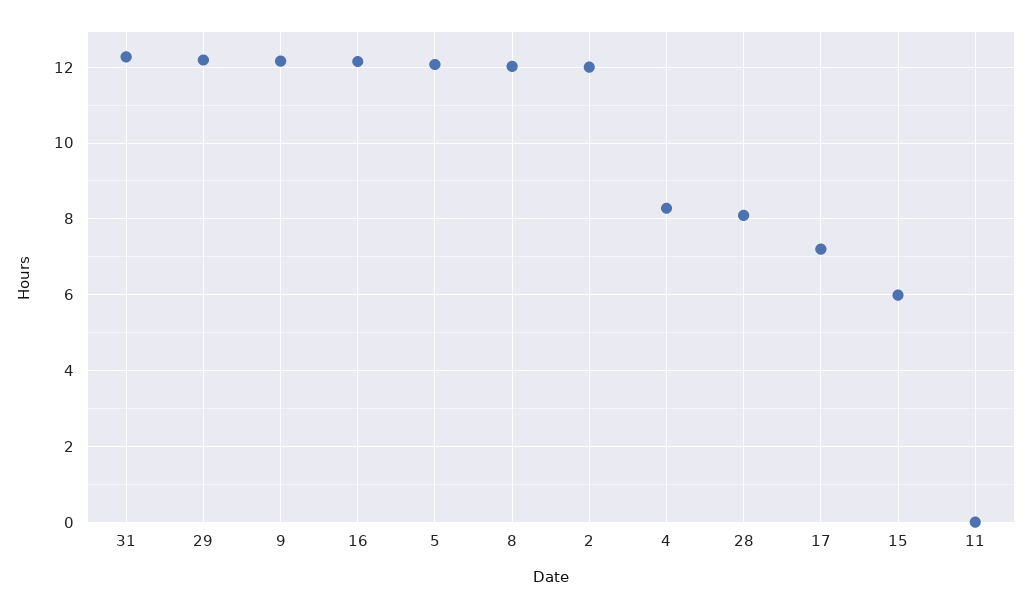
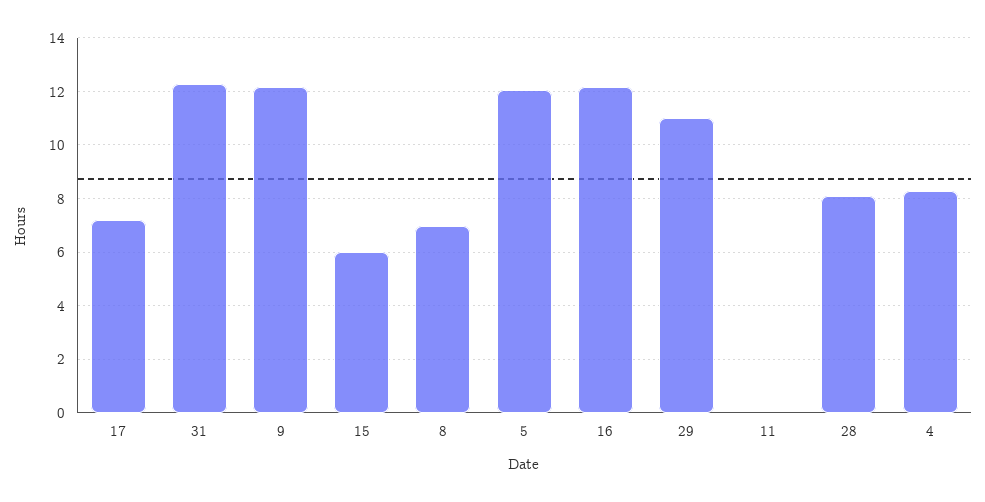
29: 12.2 -> 11
8: 12 -> 7
2: 12 -> none

